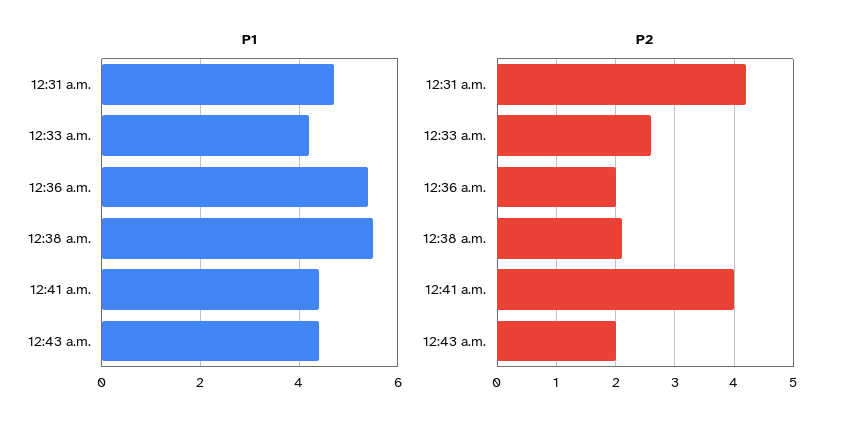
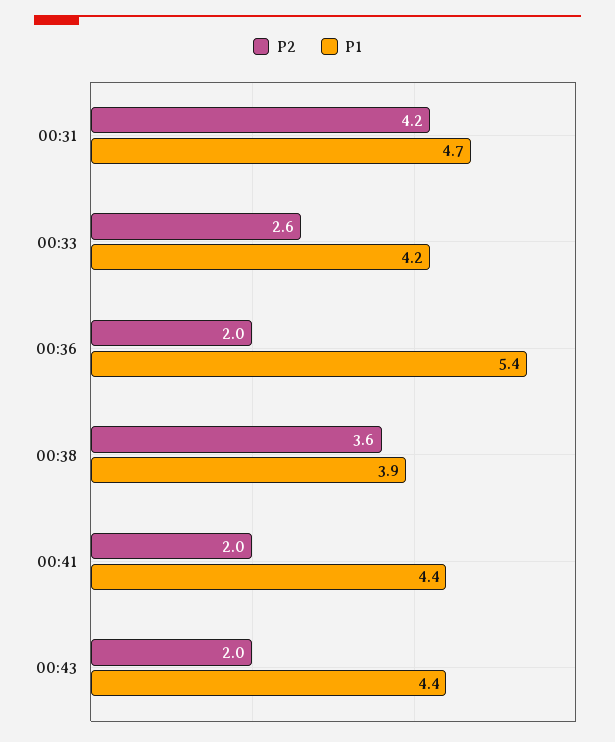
P1, 12:38 a.m.: 5.5 -> 3.9
P2, 12:38 a.m.: 2 -> 3.6
P2, 12:41 a.m.: 4 -> 2

